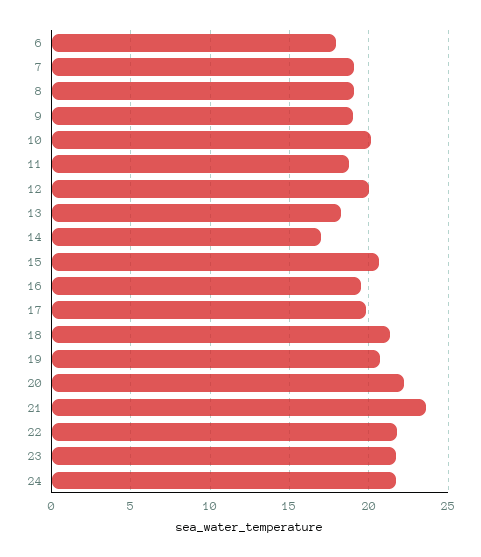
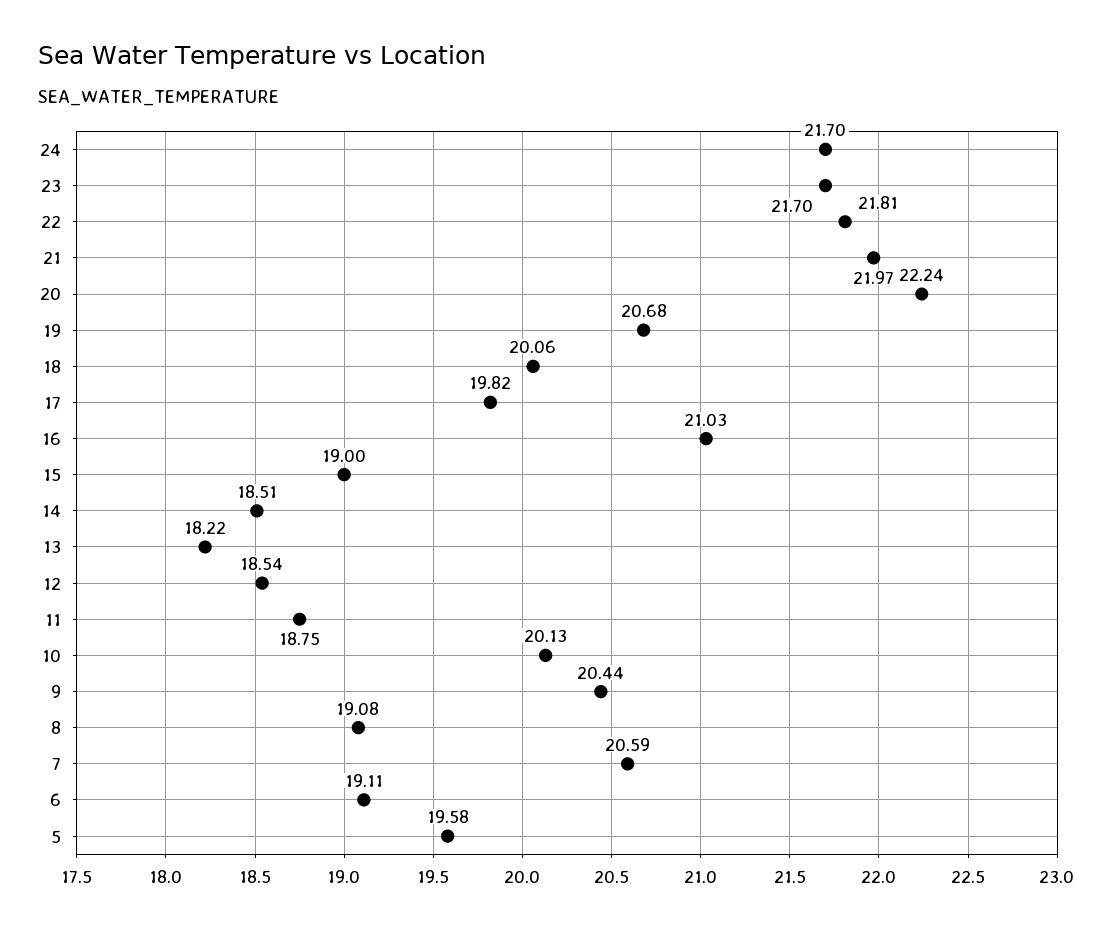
6: 18 -> 19.11
7: 19 -> 20.59
9: 19 -> 20.44
12: 20 -> 18.54
14: 17 -> 18.51
15: 20.5 -> 19
16: 19.5 -> 21.03
18: 21.5 -> 20.06
21: 23.5 -> 21.97
5: none -> 19.58

